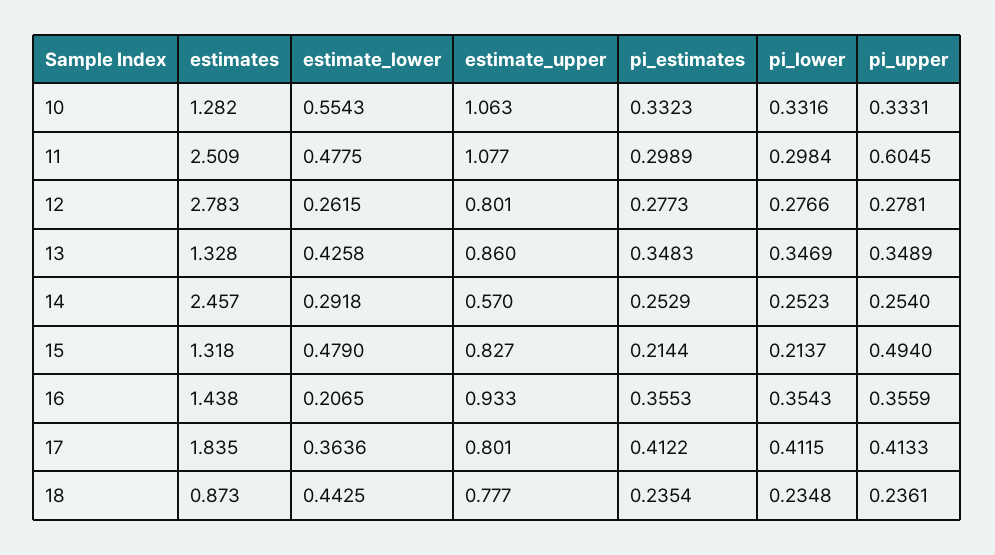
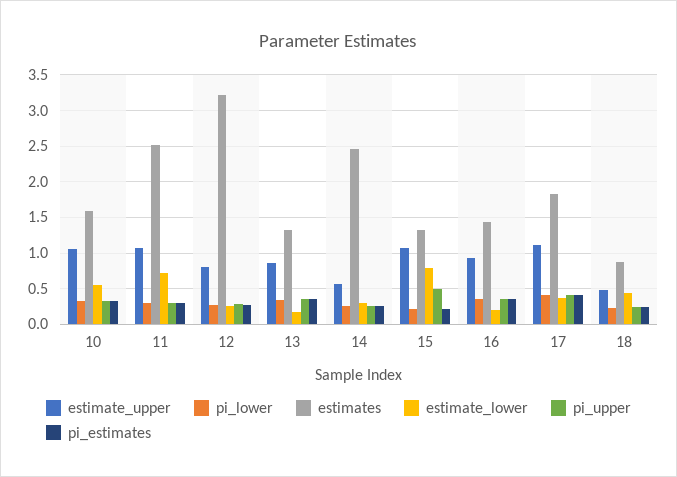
estimates, 10: 1.282 -> 1.6
estimate_lower, 11: 0.4775 -> 0.7
pi_upper, 11: 0.6045 -> 0.3
estimates, 12: 2.783 -> 3.2
estimate_lower, 13: 0.4258 -> 0.2
estimate_lower, 15: 0.479 -> 0.8
estimate_upper, 15: 0.827 -> 1.1
estimate_upper, 17: 0.801 -> 1.1
estimate_upper, 18: 0.777 -> 0.5

